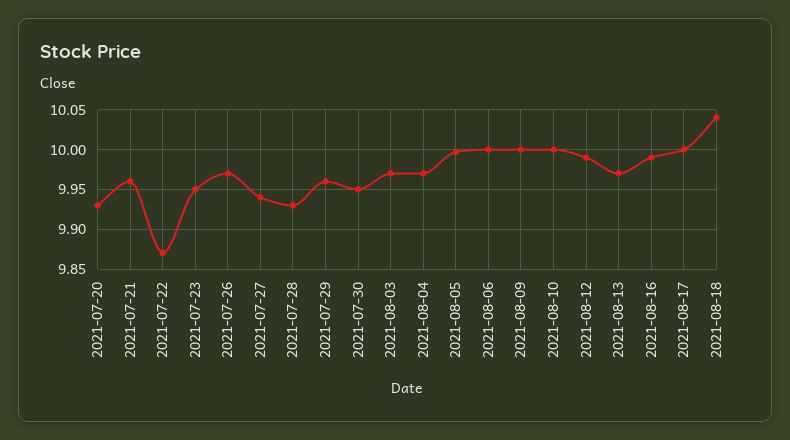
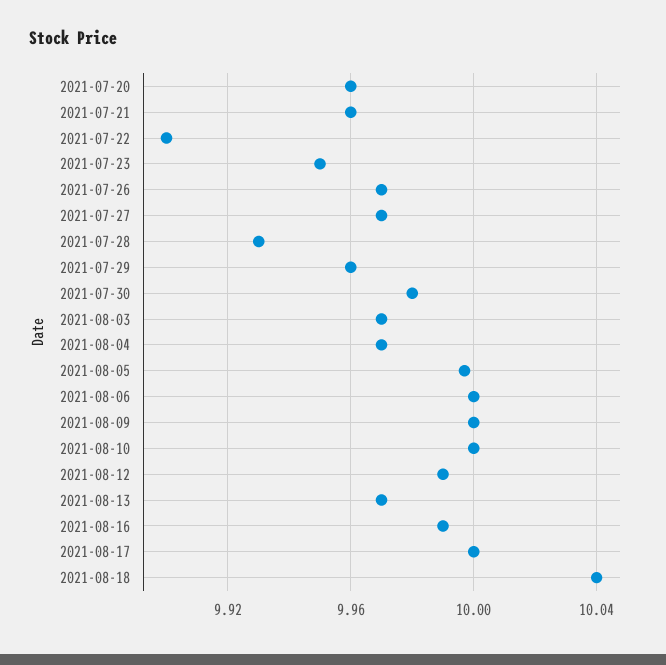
2021-07-20: 9.93 -> 9.96
2021-07-22: 9.87 -> 9.9
2021-07-27: 9.94 -> 9.97
2021-07-30: 9.95 -> 9.98

